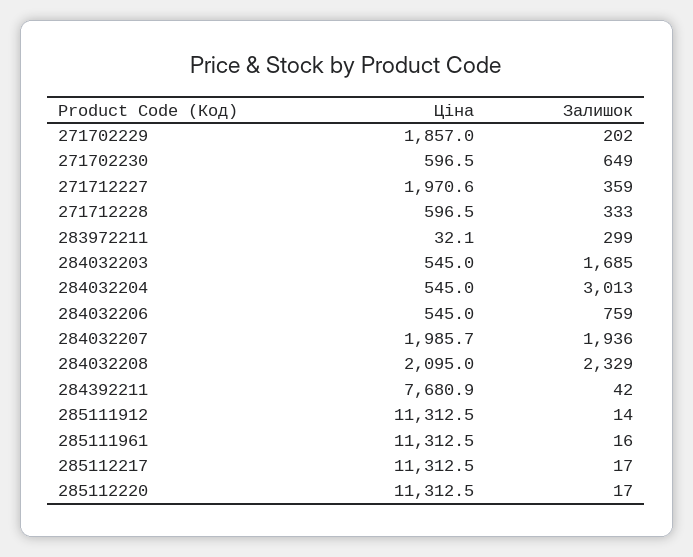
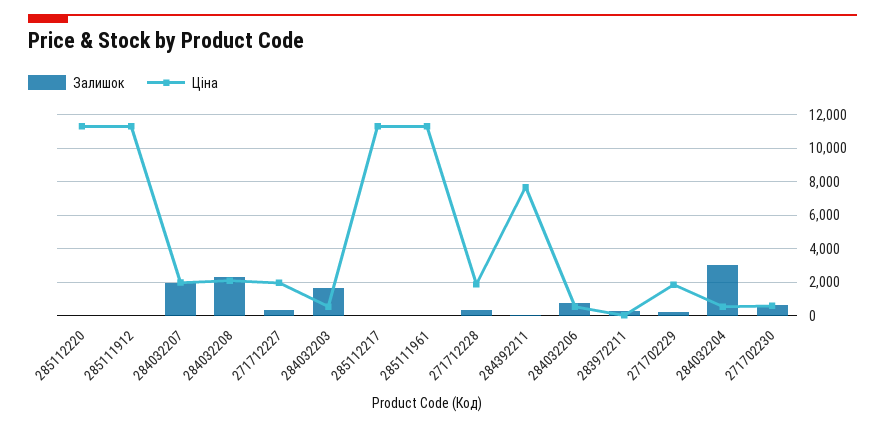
Ціна, 271712228: 596.5 -> 2000

